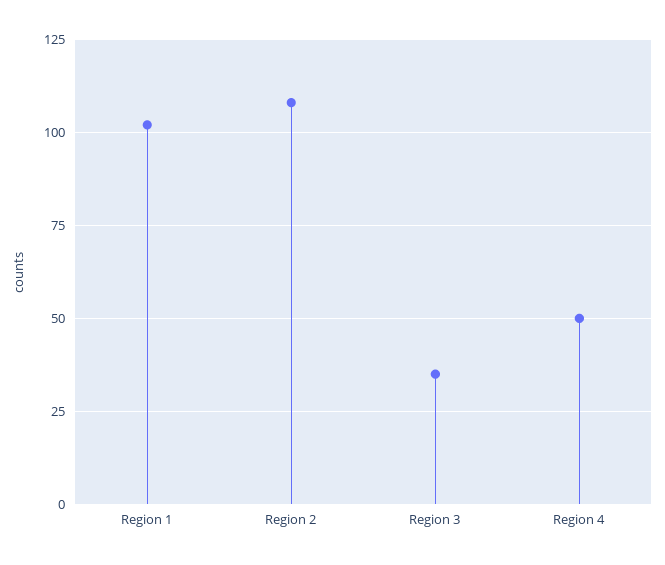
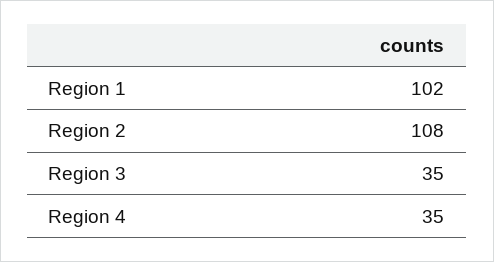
Region 4: 50 -> 35

